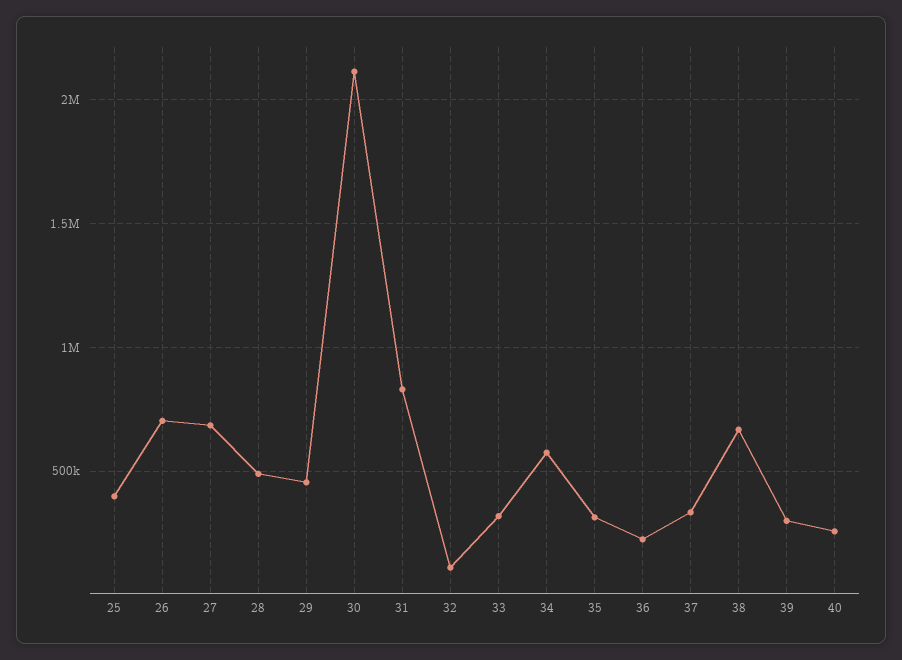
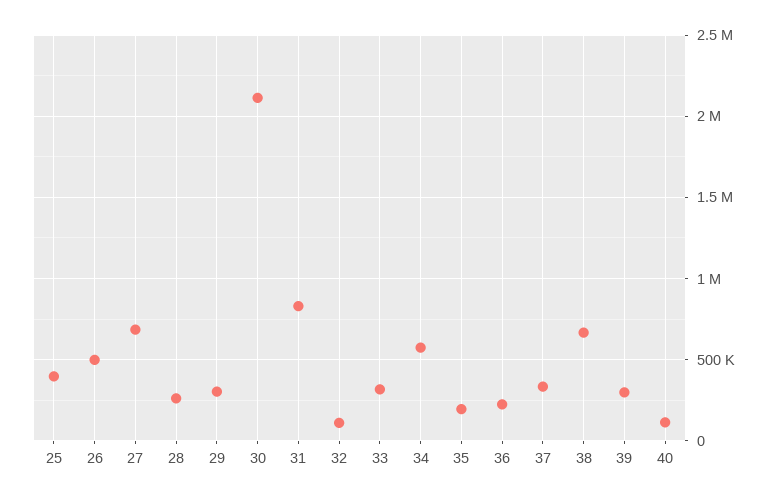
26: 700000 -> 500000
28: 500000 -> 250000
29: 450000 -> 300000
35: 300000 -> 200000
40: 250000 -> 100000

